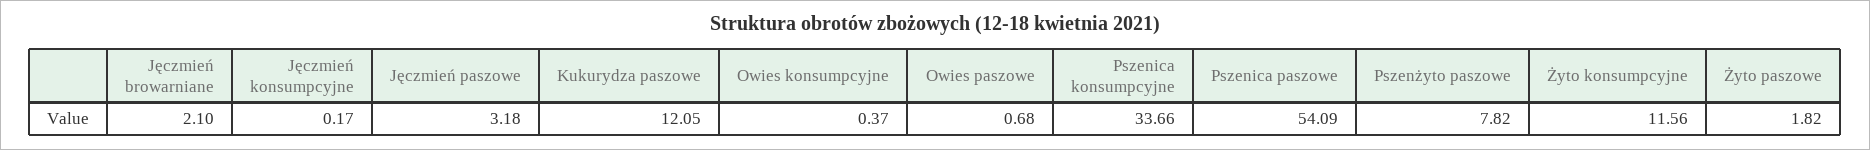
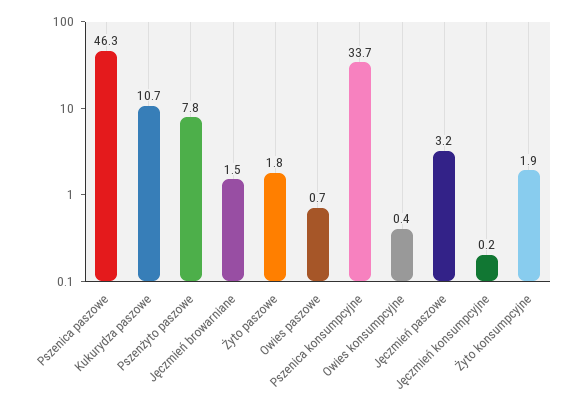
Jęczmień browarniane: 2.1 -> 1.5
Kukurydza paszowe: 12.05 -> 10.7
Pszenica paszowe: 54.09 -> 46.3
Żyto konsumpcyjne: 11.56 -> 1.9

